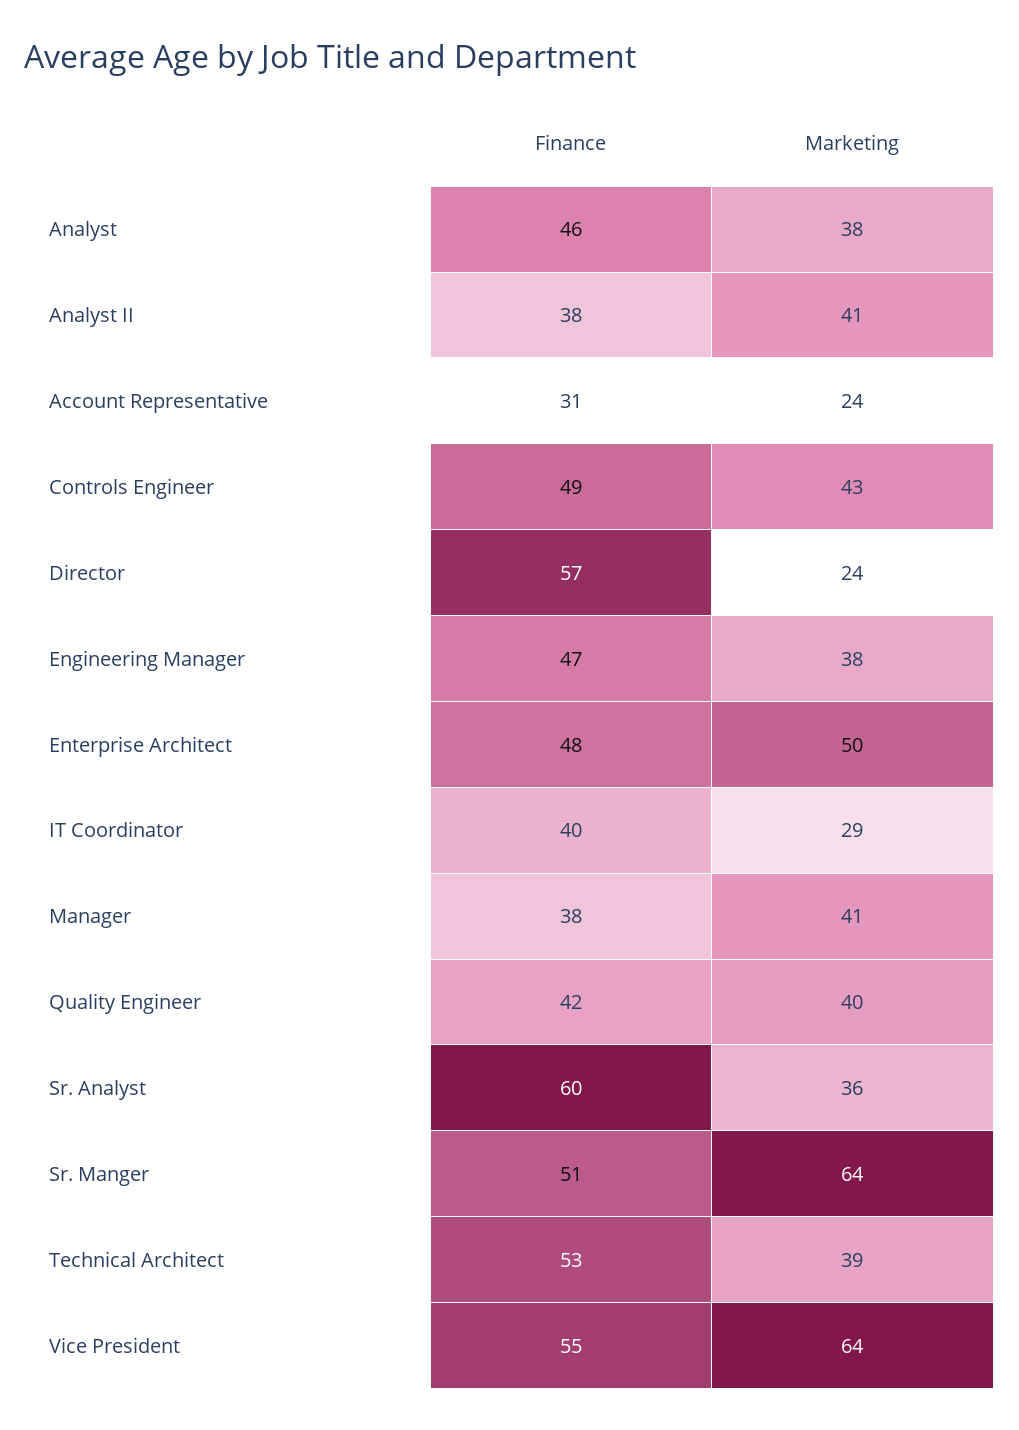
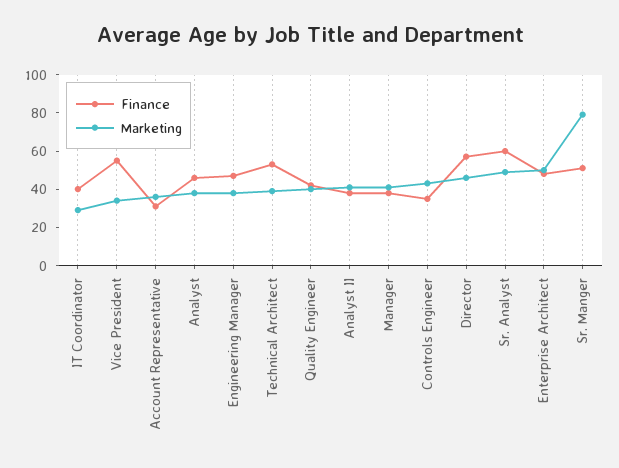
Marketing, Account Representative: 24 -> 35
Finance, Controls Engineer: 49 -> 35
Marketing, Director: 24 -> 45
Marketing, Sr. Analyst: 36 -> 50
Marketing, Sr. Manger: 64 -> 80
Marketing, Vice President: 64 -> 35

